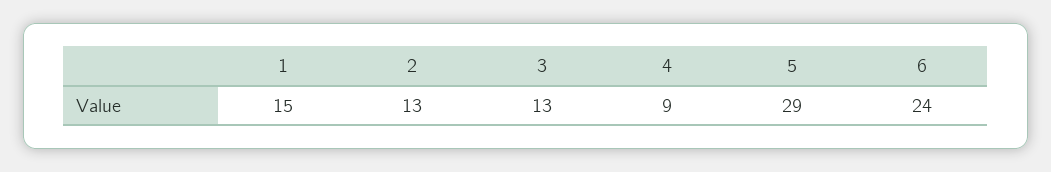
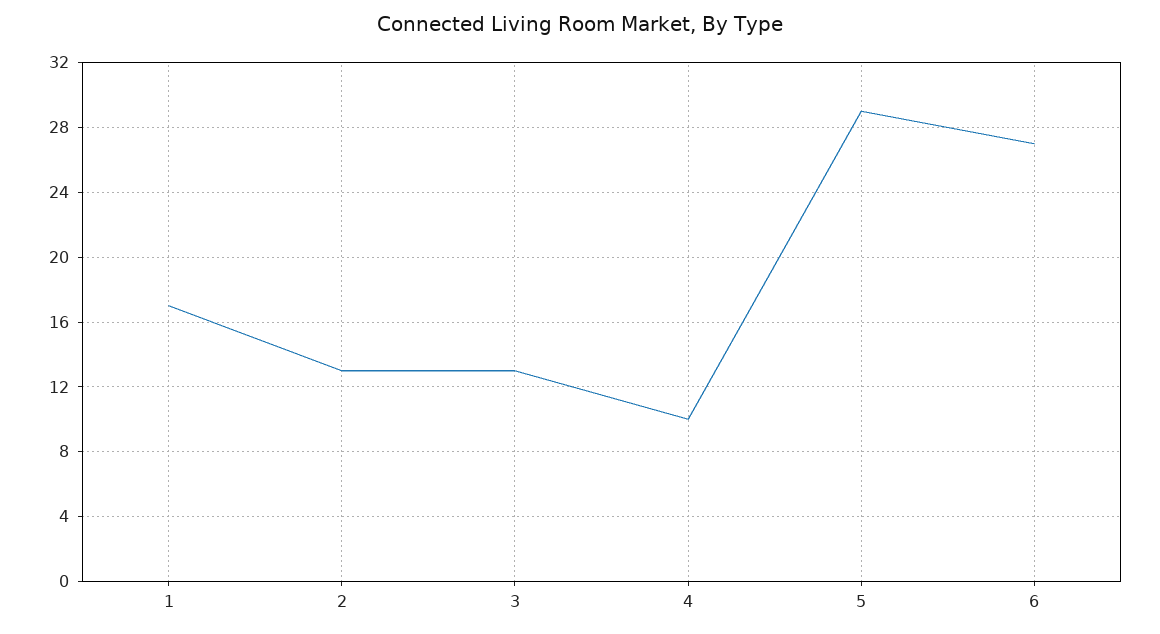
1: 15 -> 17
4: 9 -> 10
6: 24 -> 27

